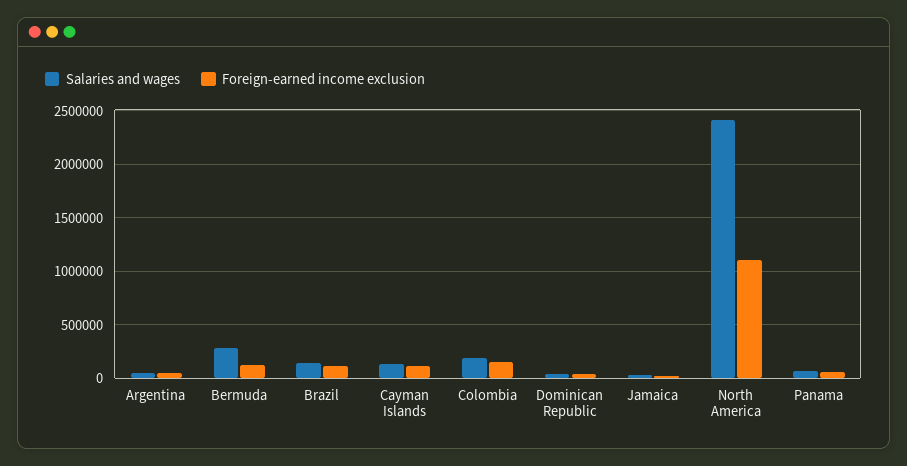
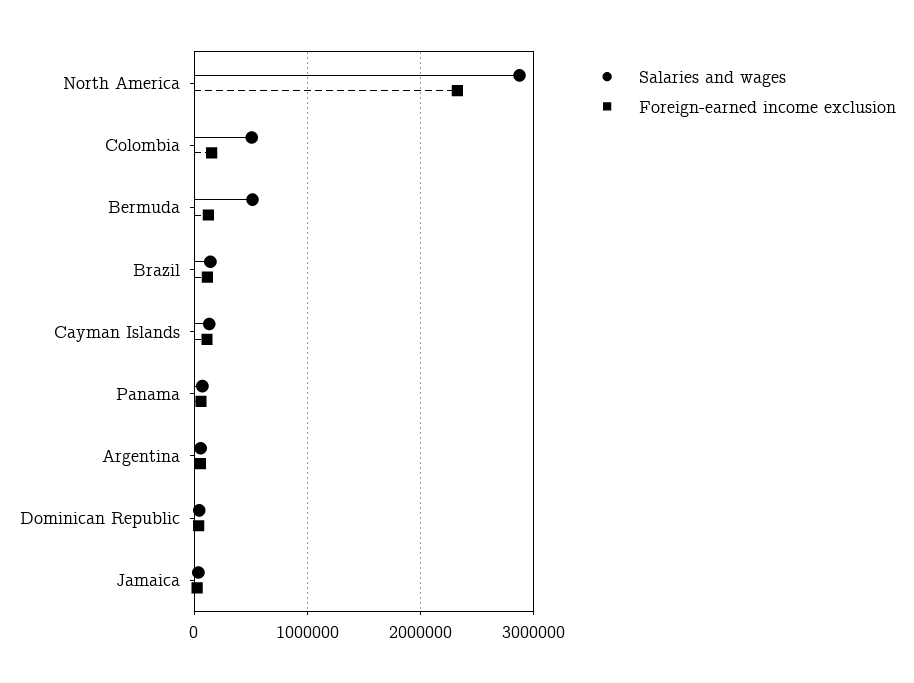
Salaries and wages, Bermuda: 300000 -> 500000
Salaries and wages, Colombia: 200000 -> 500000
Salaries and wages, North America: 2400000 -> 2900000
Foreign-earned income exclusion, North America: 1100000 -> 2300000

